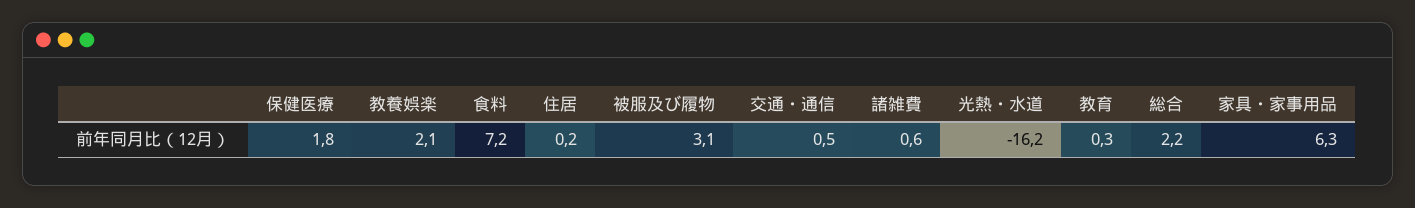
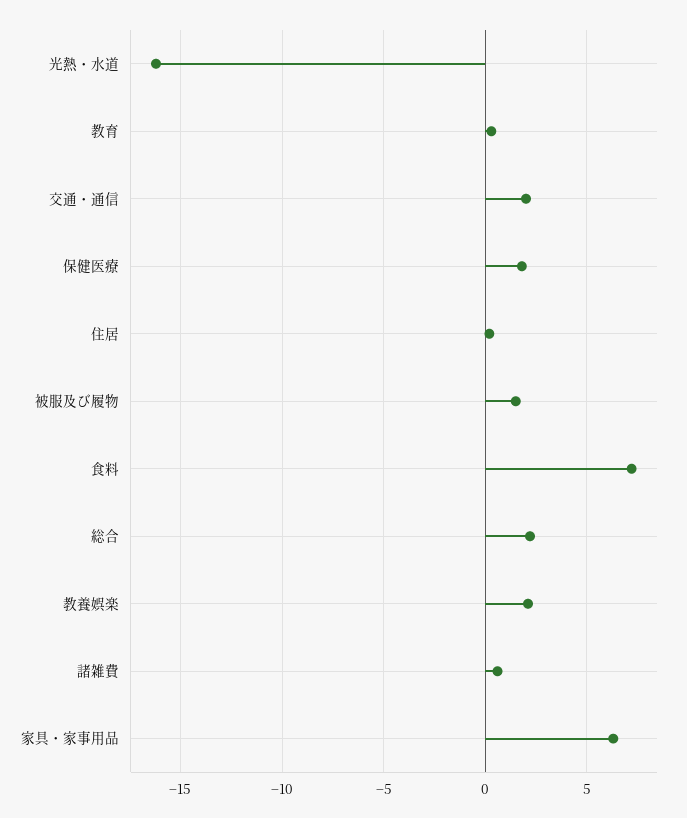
被服及び履物: 3.1 -> 1.5
交通・通信: 0.5 -> 2

